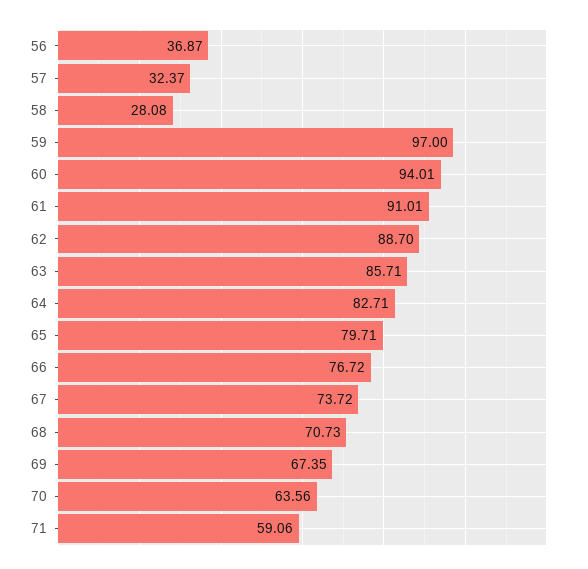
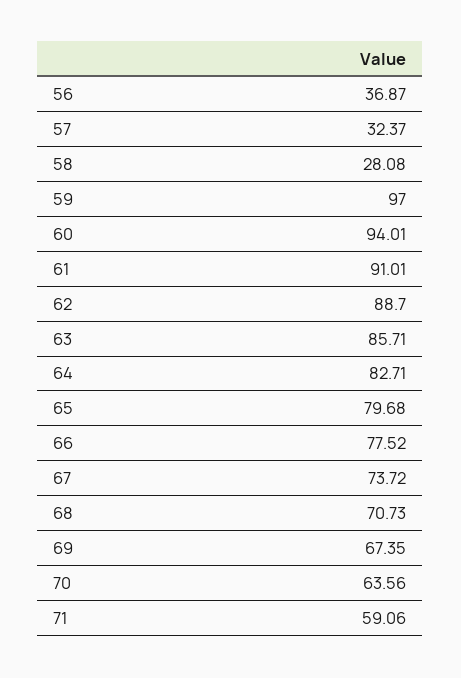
65: 79.71 -> 79.68
66: 76.72 -> 77.52

